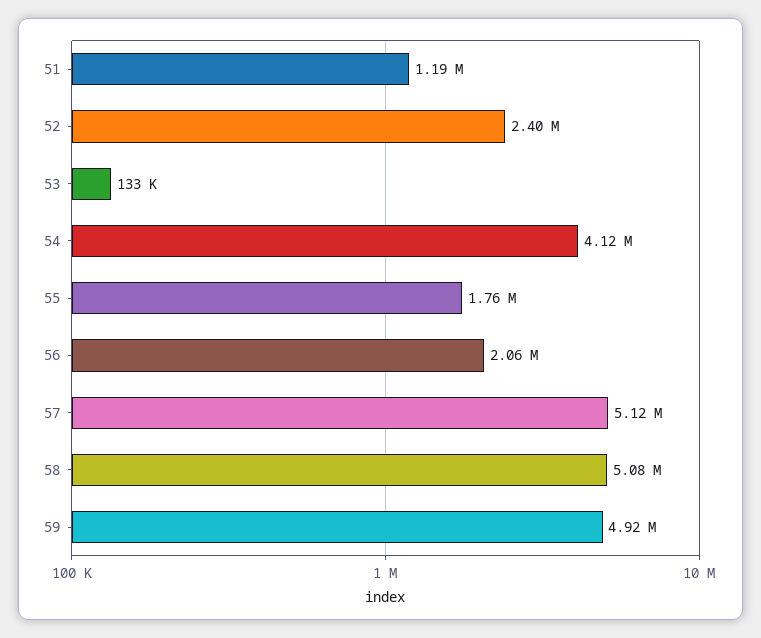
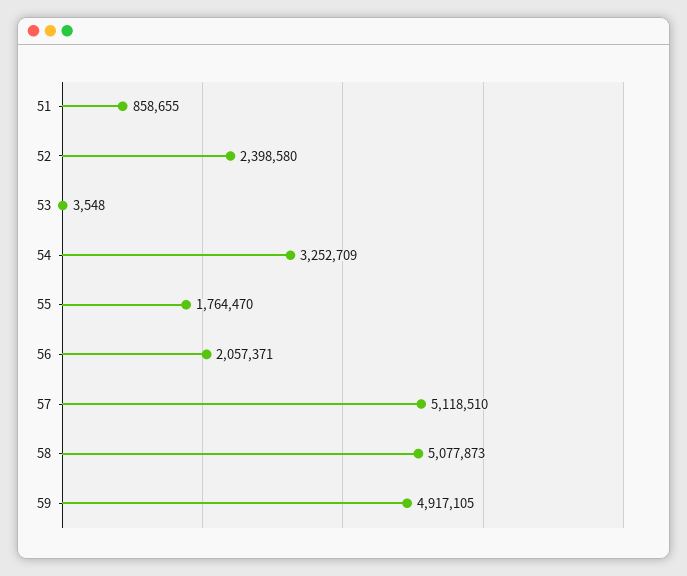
51: 1190000 -> 858655
53: 133000 -> 3548
54: 4120000 -> 3252709

